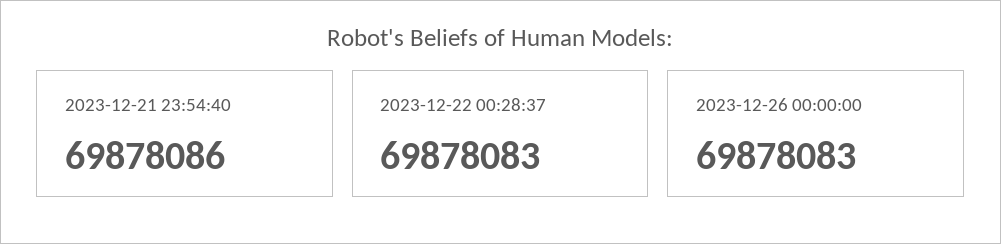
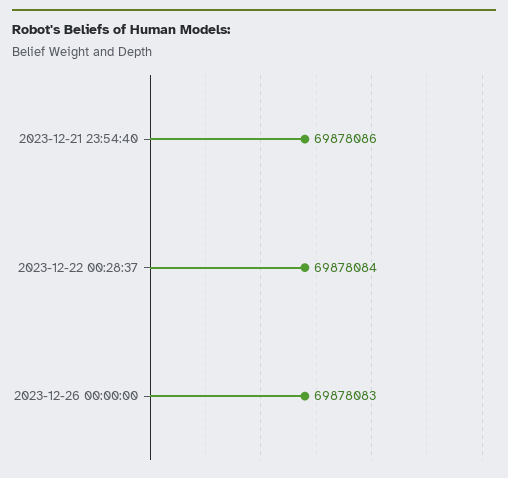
2023-12-22 00:28:37: 69878083 -> 69878084

